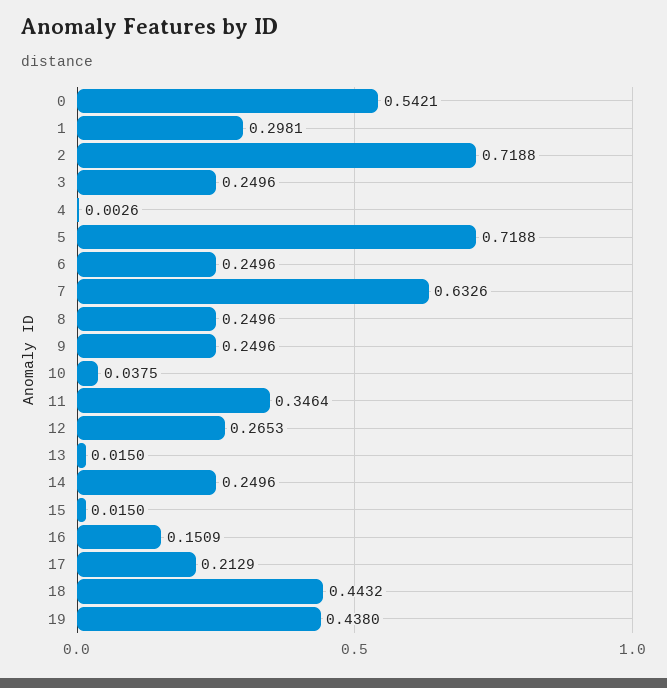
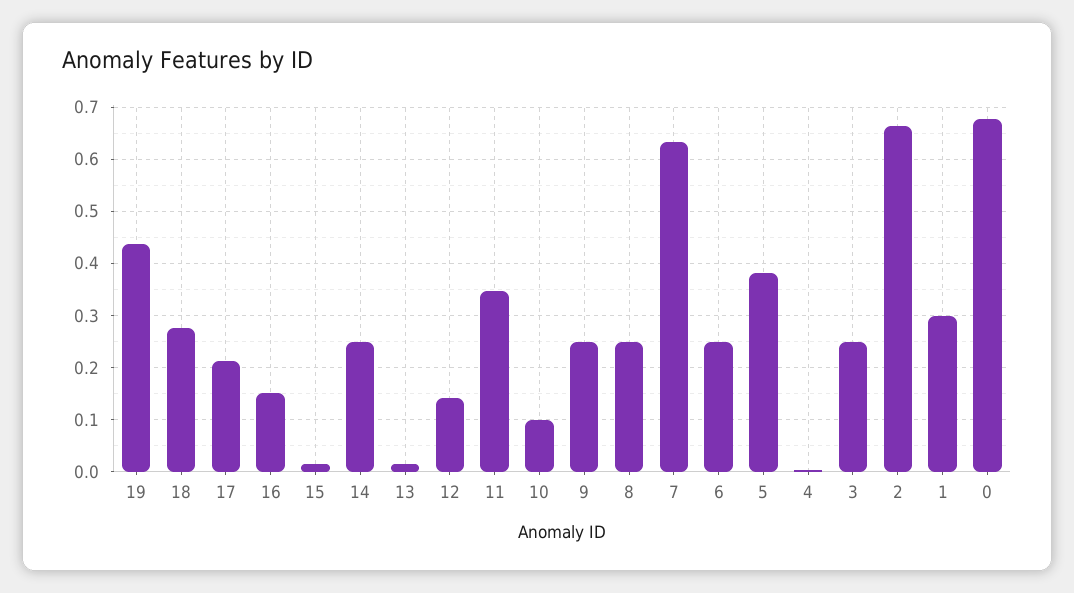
0: 0.5421 -> 0.68
2: 0.7188 -> 0.66
5: 0.7188 -> 0.38
10: 0.0375 -> 0.1
12: 0.2653 -> 0.14
18: 0.4432 -> 0.28

